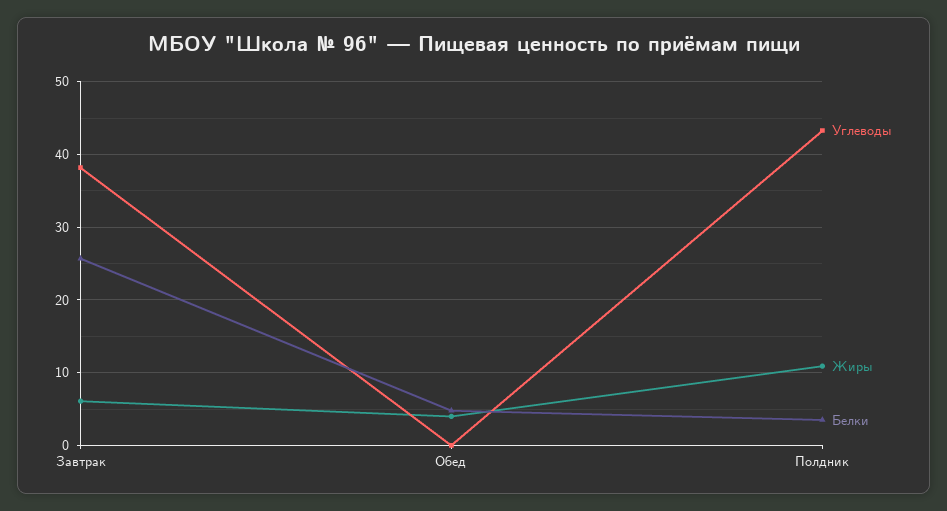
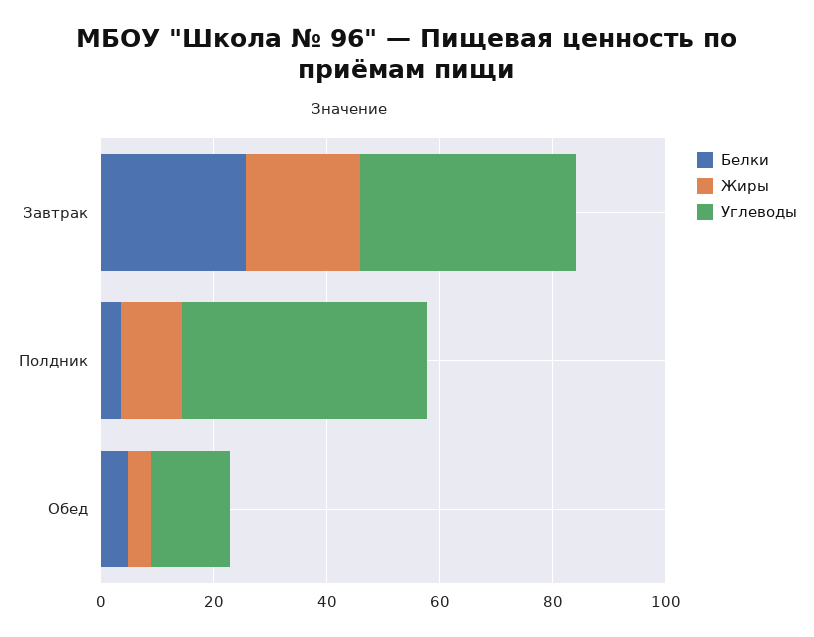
Жиры, Завтрак: 6 -> 20
Углеводы, Обед: 0 -> 15

